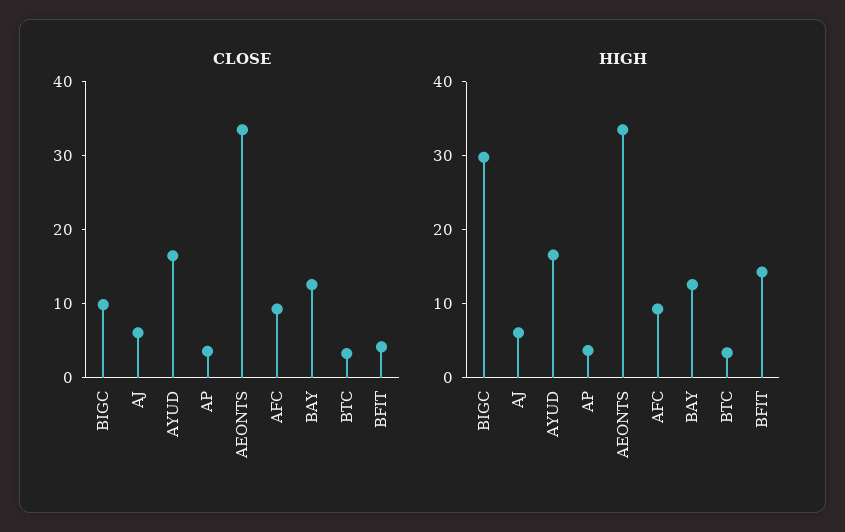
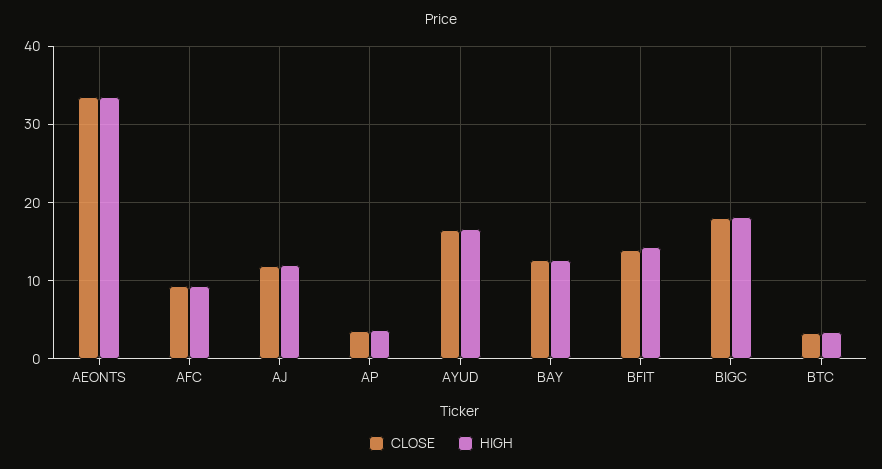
CLOSE, BIGC: 10 -> 18
CLOSE, AJ: 6 -> 12
CLOSE, BFIT: 4 -> 14
HIGH, BIGC: 30 -> 18
HIGH, AJ: 6 -> 12

